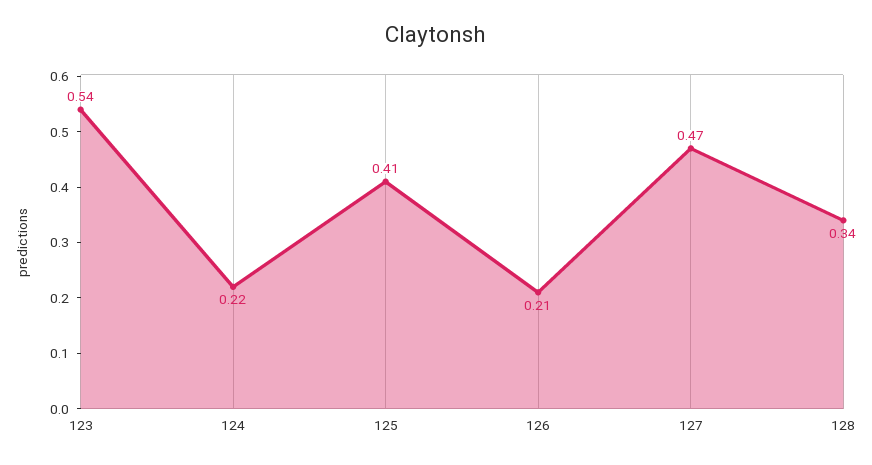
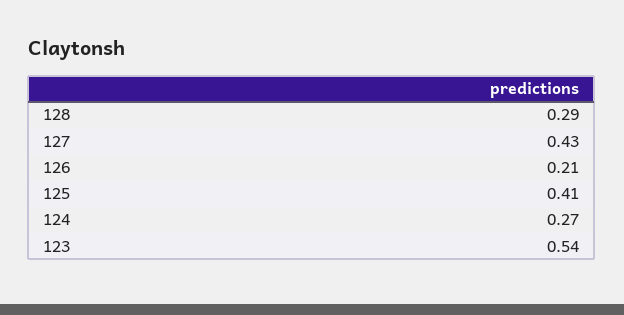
124: 0.22 -> 0.27
127: 0.47 -> 0.43
128: 0.34 -> 0.29

